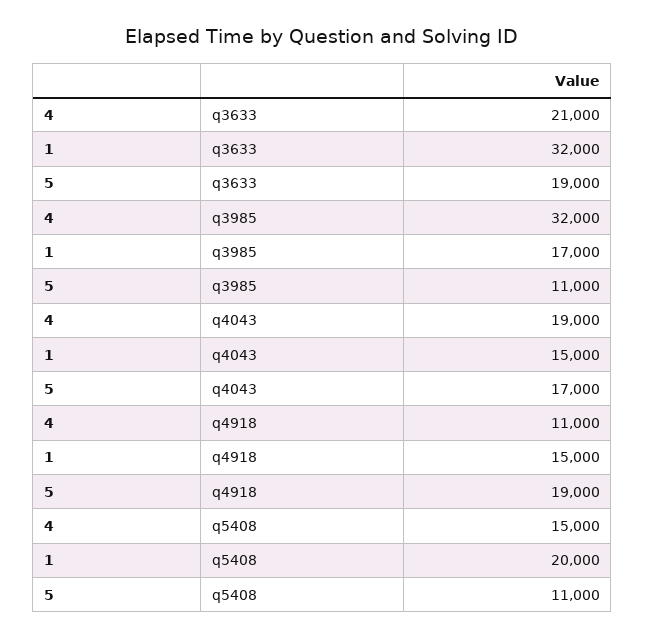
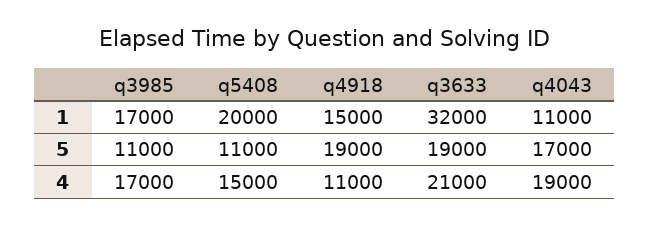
4, q3985: 32000 -> 17000
1, q4043: 15000 -> 11000

